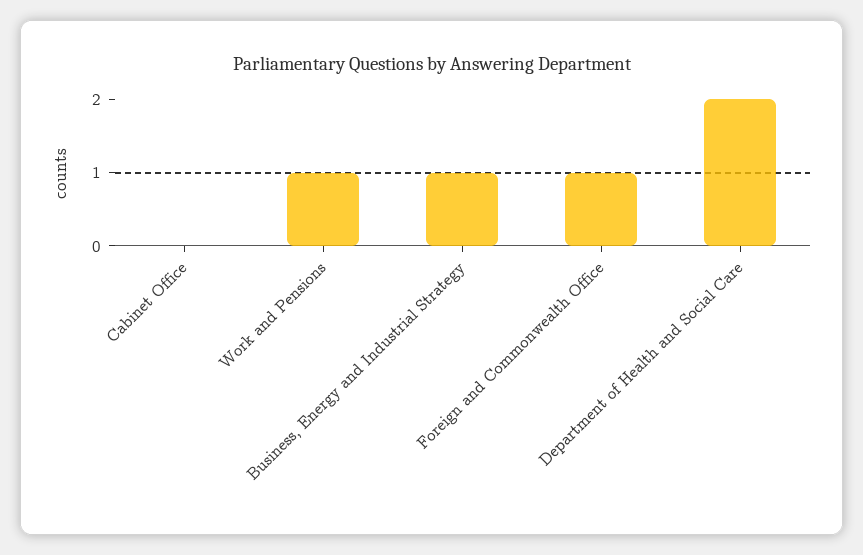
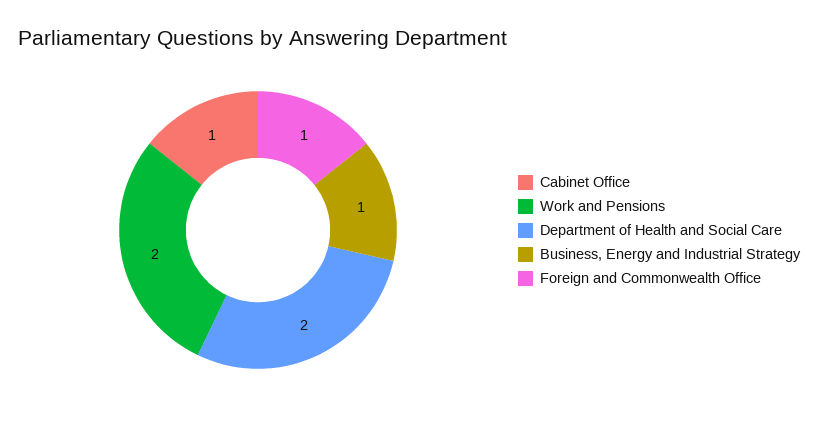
Cabinet Office: 0 -> 1
Work and Pensions: 1 -> 2

